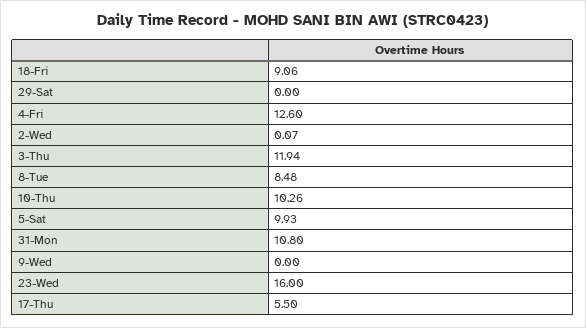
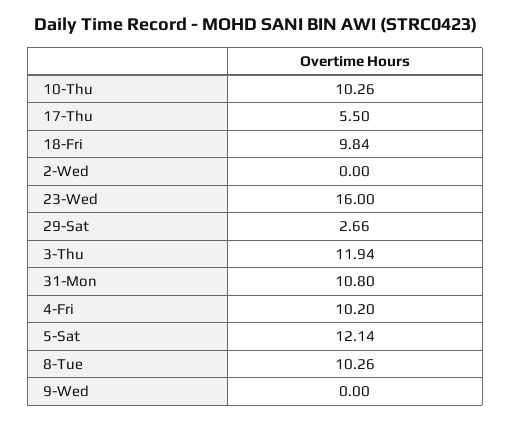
18-Fri: 9.06 -> 9.84
29-Sat: 0 -> 2.66
4-Fri: 12.6 -> 10.2
2-Wed: 0.07 -> 0
8-Tue: 8.48 -> 10.26
5-Sat: 9.93 -> 12.14

